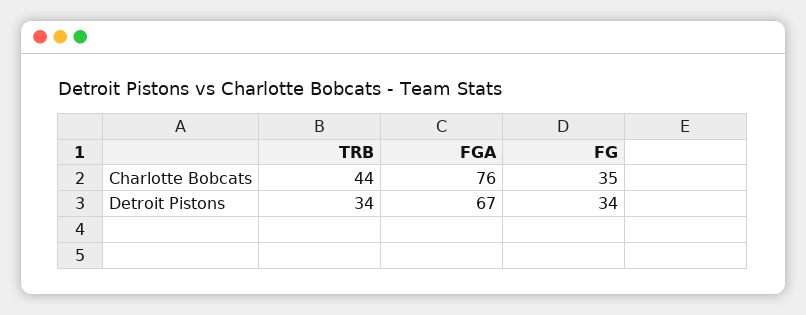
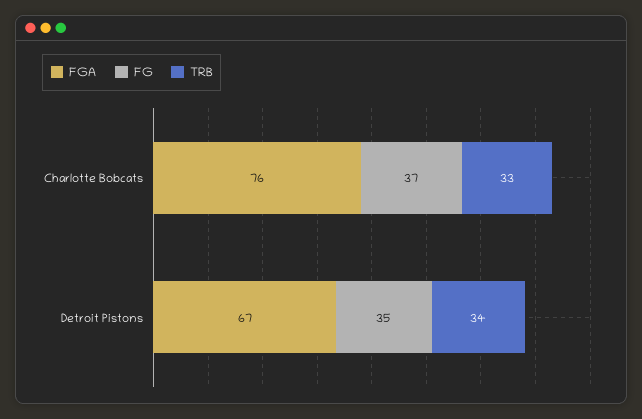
TRB, Charlotte Bobcats: 44 -> 33
FG, Charlotte Bobcats: 35 -> 37
FG, Detroit Pistons: 34 -> 35

